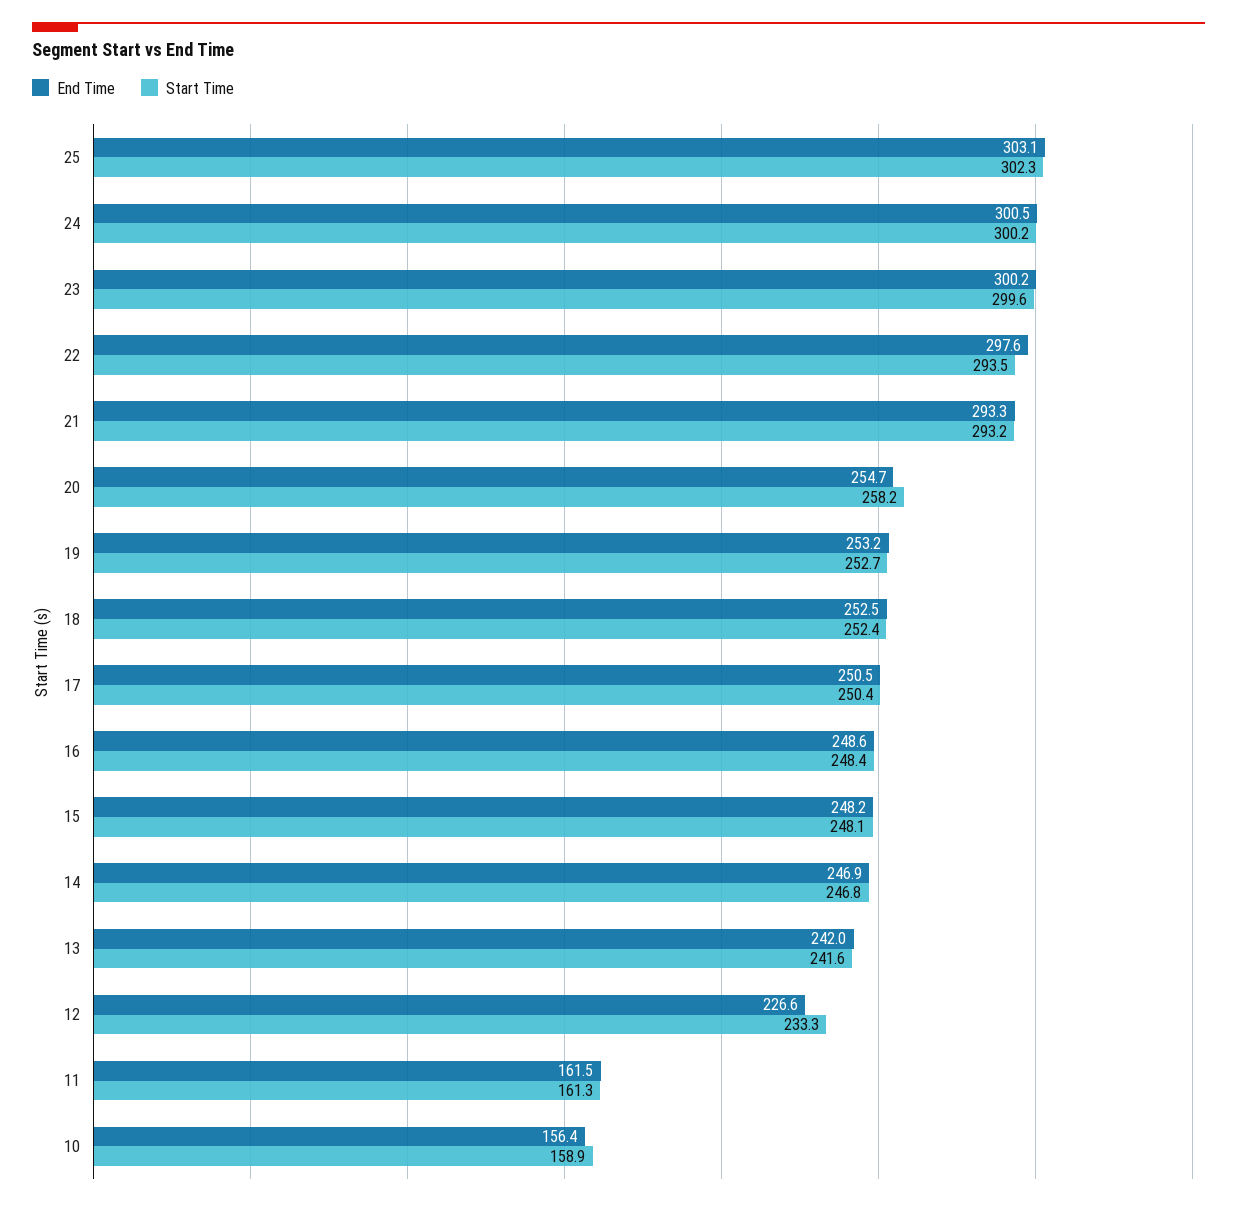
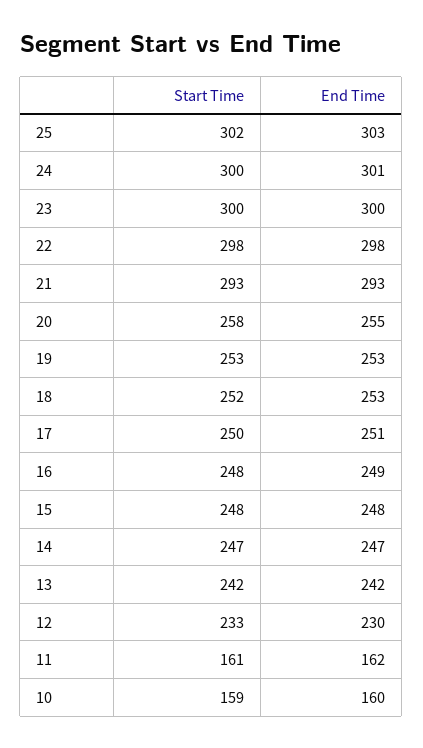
Start Time, 22: 293.5 -> 298
End Time, 12: 226.6 -> 230
End Time, 10: 156.4 -> 160

